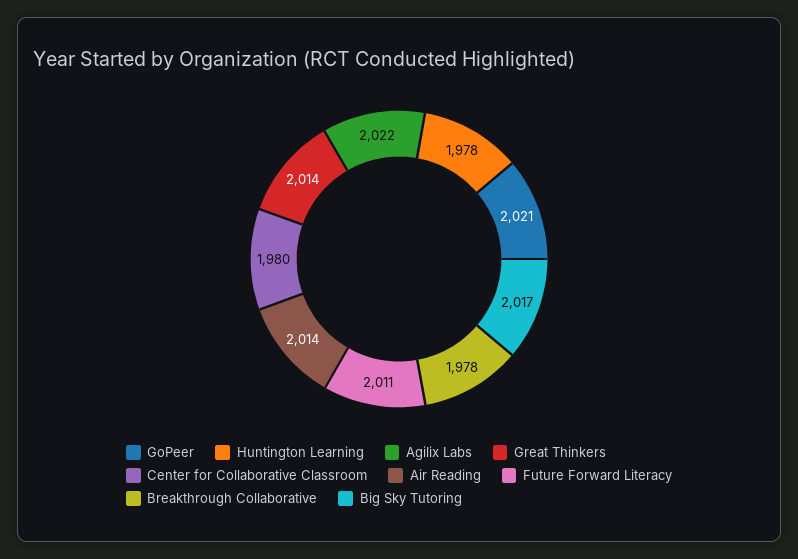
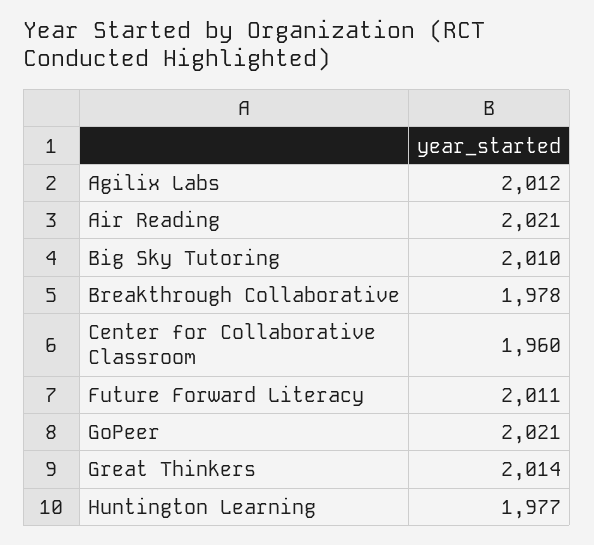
Huntington Learning: 1978 -> 1977
Agilix Labs: 2022 -> 2012
Center for Collaborative Classroom: 1980 -> 1960
Air Reading: 2014 -> 2021
Big Sky Tutoring: 2017 -> 2010

